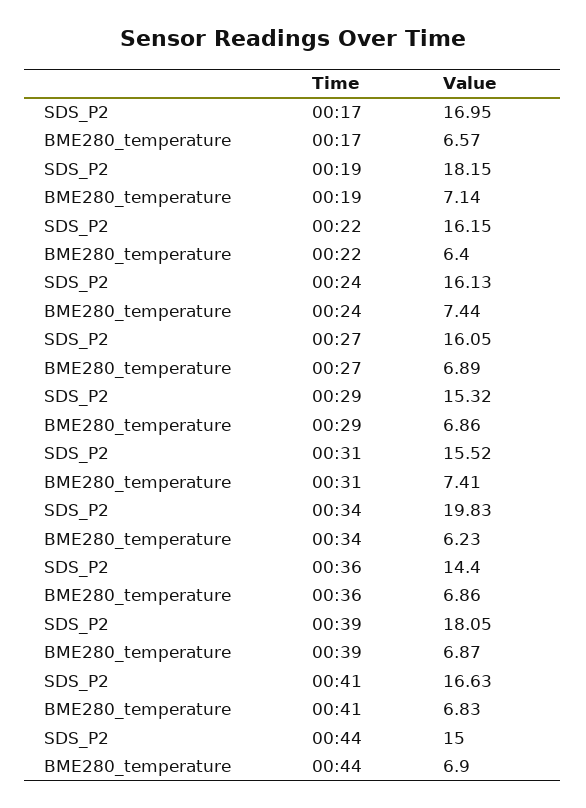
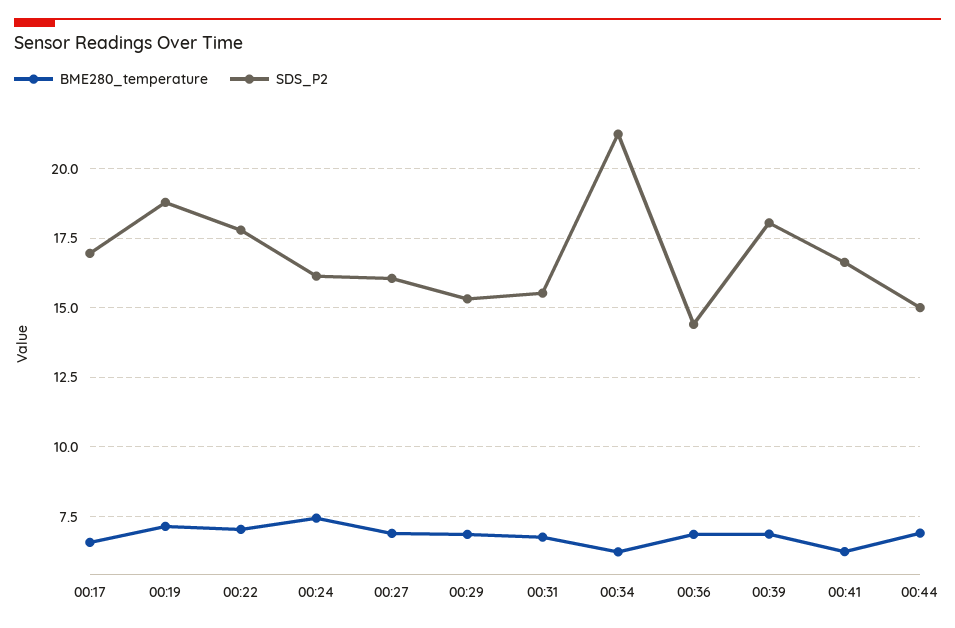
SDS_P2, 00:19: 18.15 -> 18.75
SDS_P2, 00:22: 16.15 -> 17.75
BME280_temperature, 00:22: 6.4 -> 7
BME280_temperature, 00:31: 7.41 -> 6.75
SDS_P2, 00:34: 19.83 -> 21.25
BME280_temperature, 00:41: 6.83 -> 6.25

